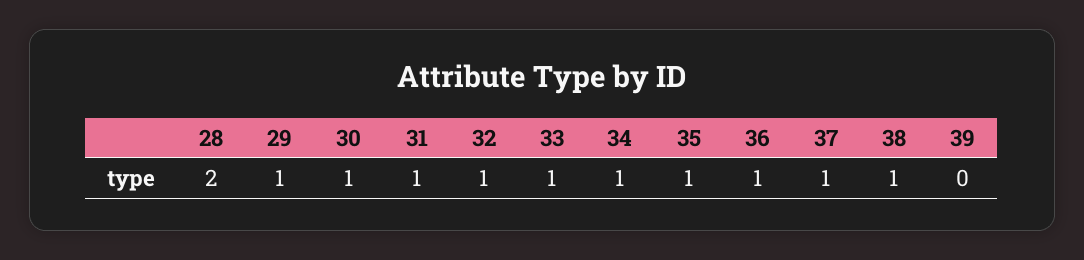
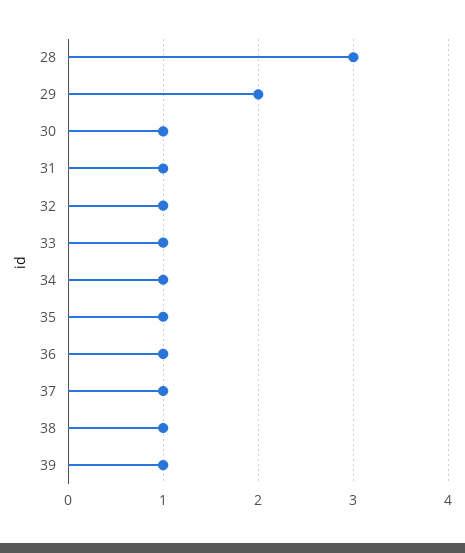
28: 2 -> 3
29: 1 -> 2
39: 0 -> 1

